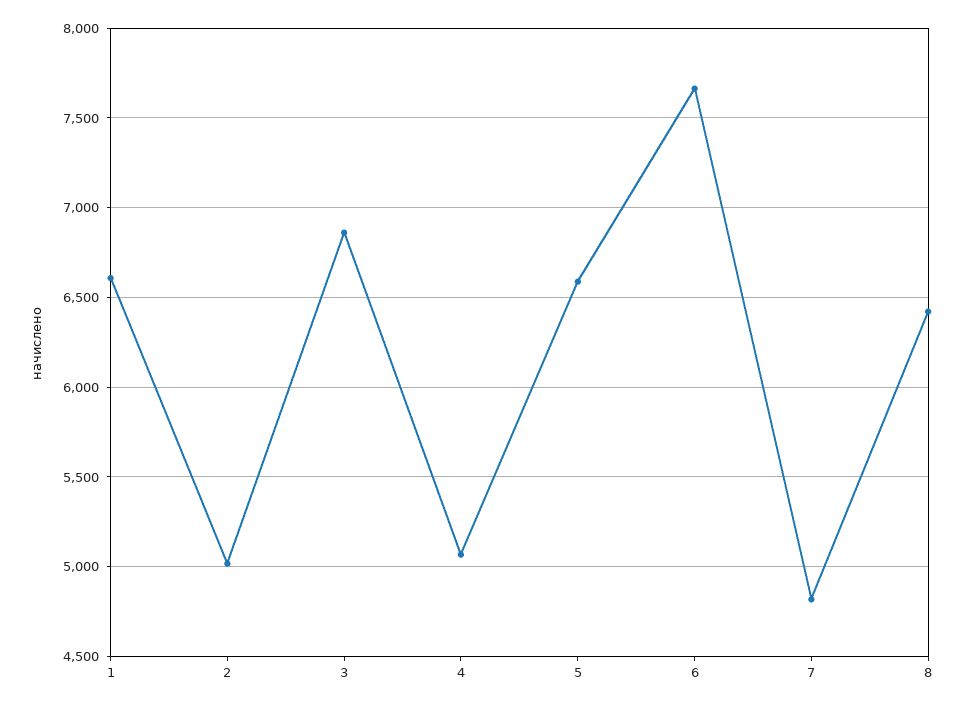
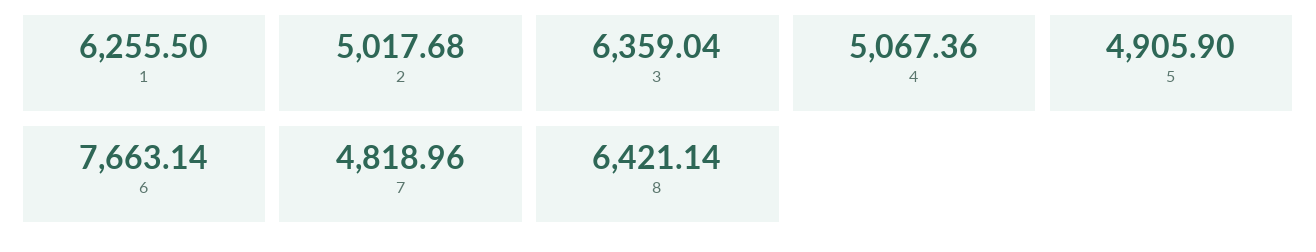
1: 6600 -> 6255.5
3: 6850 -> 6359.04
5: 6600 -> 4905.9

